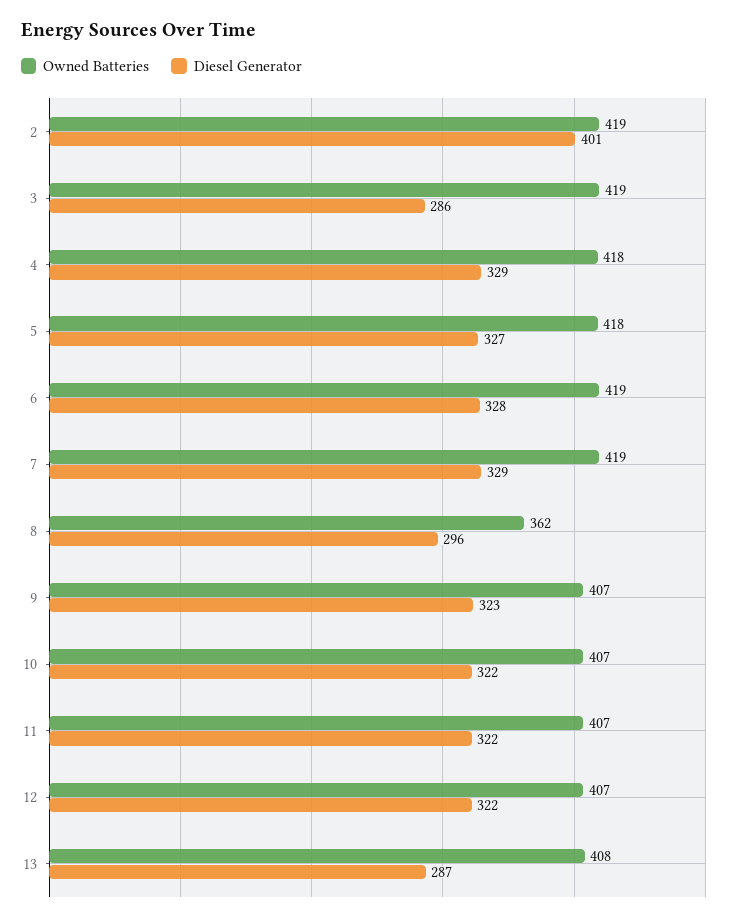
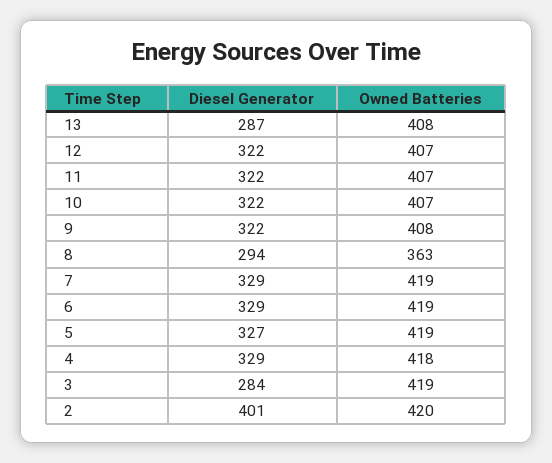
Owned Batteries, 2: 419 -> 420
Diesel Generator, 3: 286 -> 284
Owned Batteries, 5: 418 -> 419
Diesel Generator, 6: 328 -> 329
Owned Batteries, 8: 362 -> 363
Diesel Generator, 8: 296 -> 294
Owned Batteries, 9: 407 -> 408
Diesel Generator, 9: 323 -> 322

